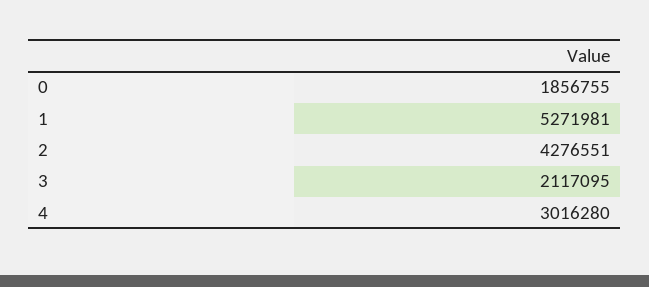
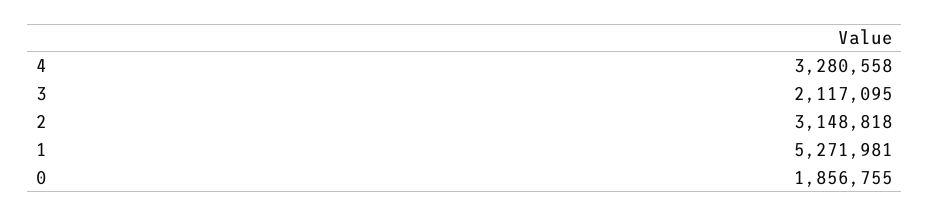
2: 4276551 -> 3148818
4: 3016280 -> 3280558

